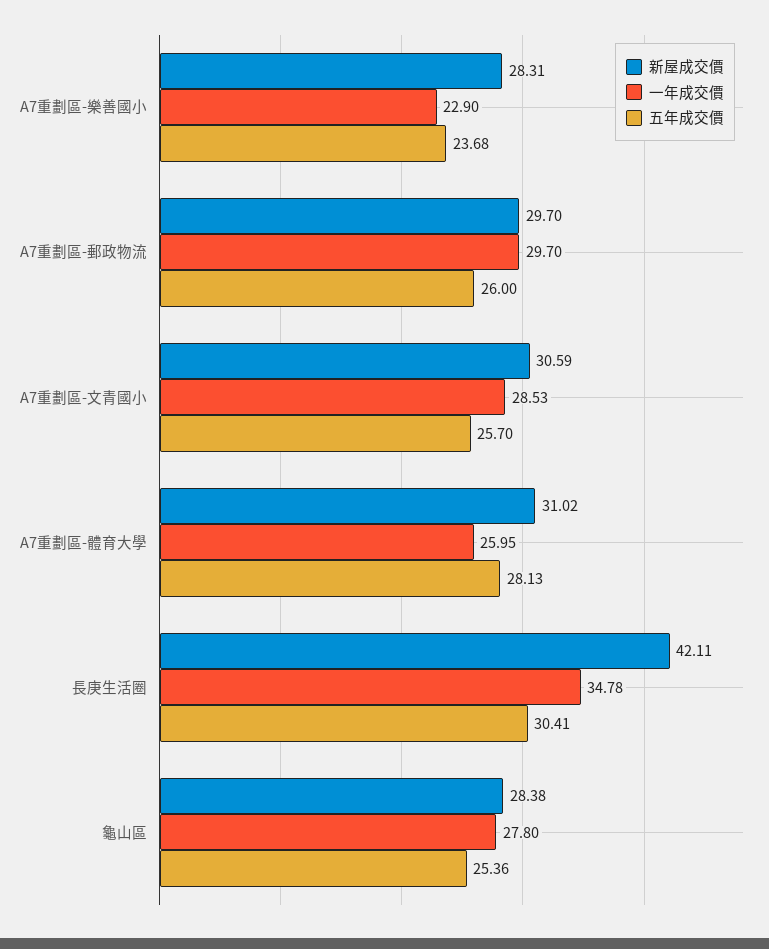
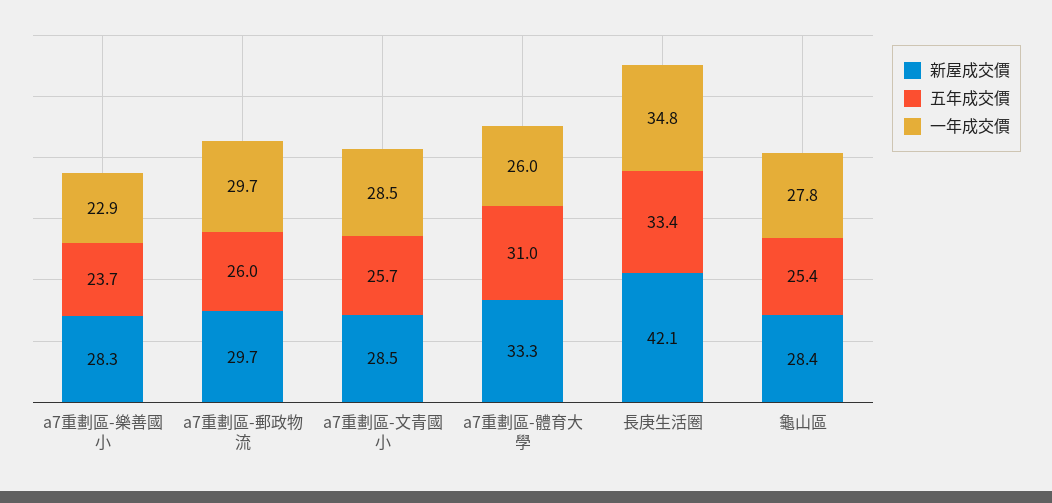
新屋成交價, A7重劃區-文青國小: 30.59 -> 28.5
新屋成交價, A7重劃區-體育大學: 31.02 -> 33.3
五年成交價, A7重劃區-體育大學: 28.13 -> 31
五年成交價, 長庚生活圈: 30.41 -> 33.4

